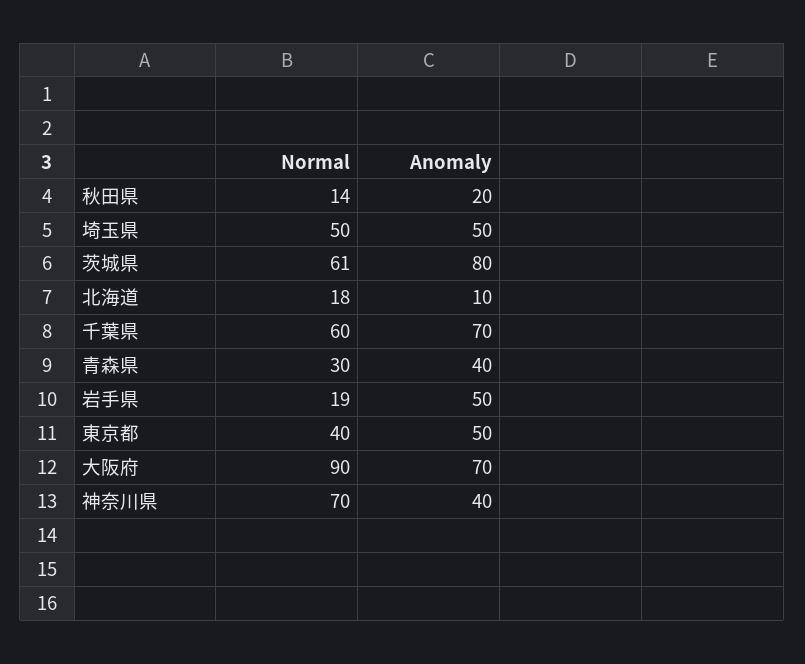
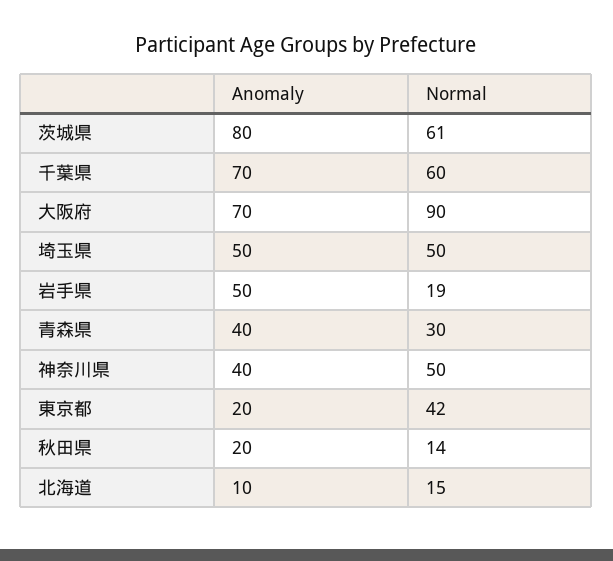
Normal, 北海道: 18 -> 15
Normal, 東京都: 40 -> 42
Anomaly, 東京都: 50 -> 20
Normal, 神奈川県: 70 -> 50

